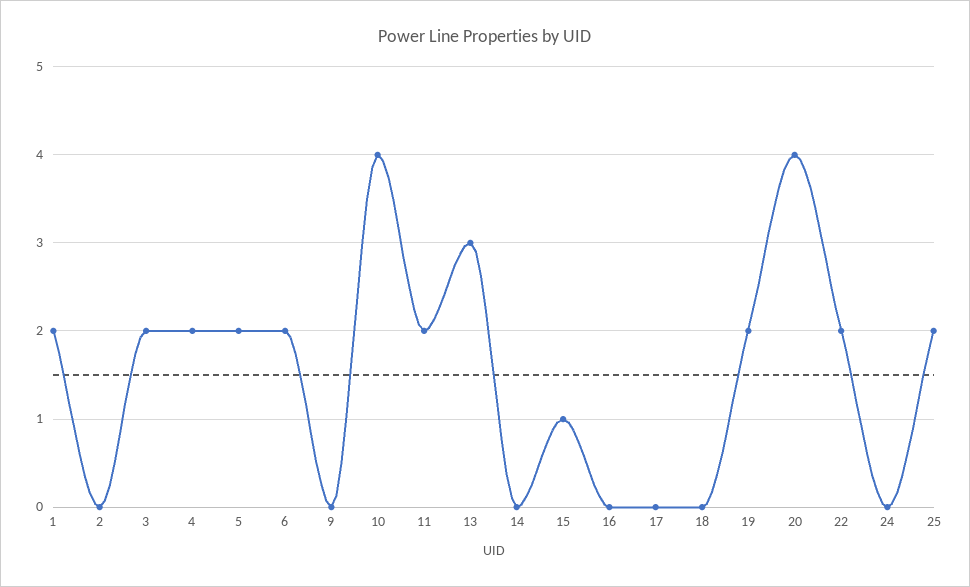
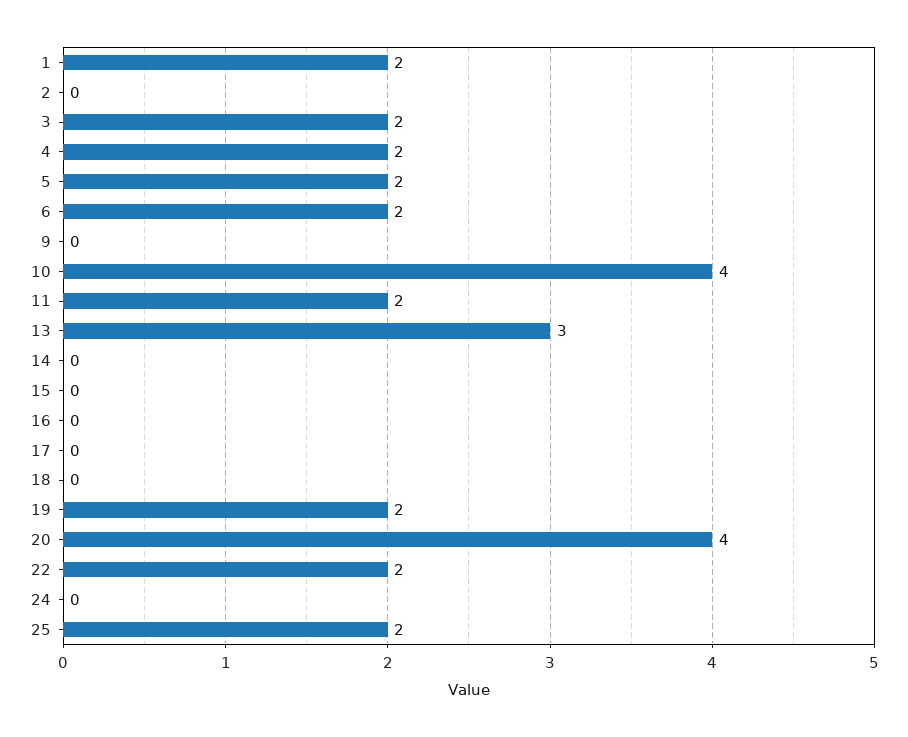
15: 1 -> 0

